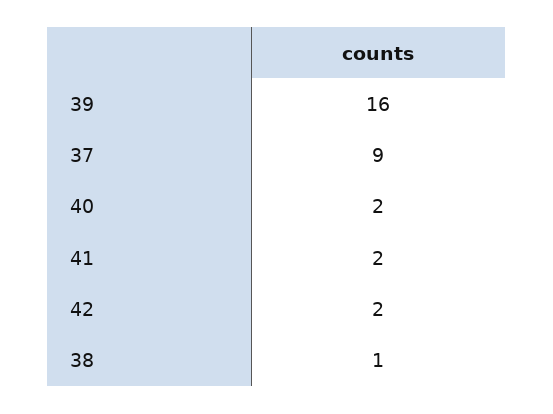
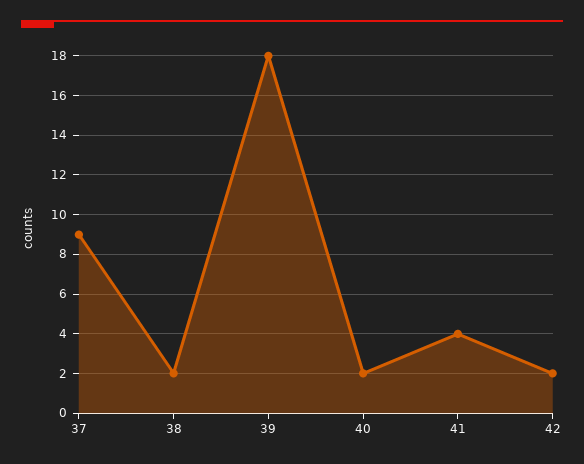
39: 16 -> 18
41: 2 -> 4
38: 1 -> 2

